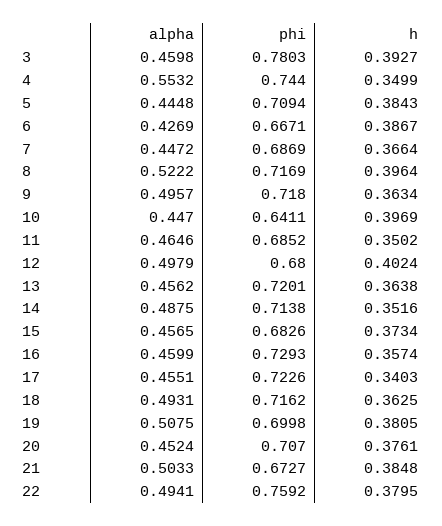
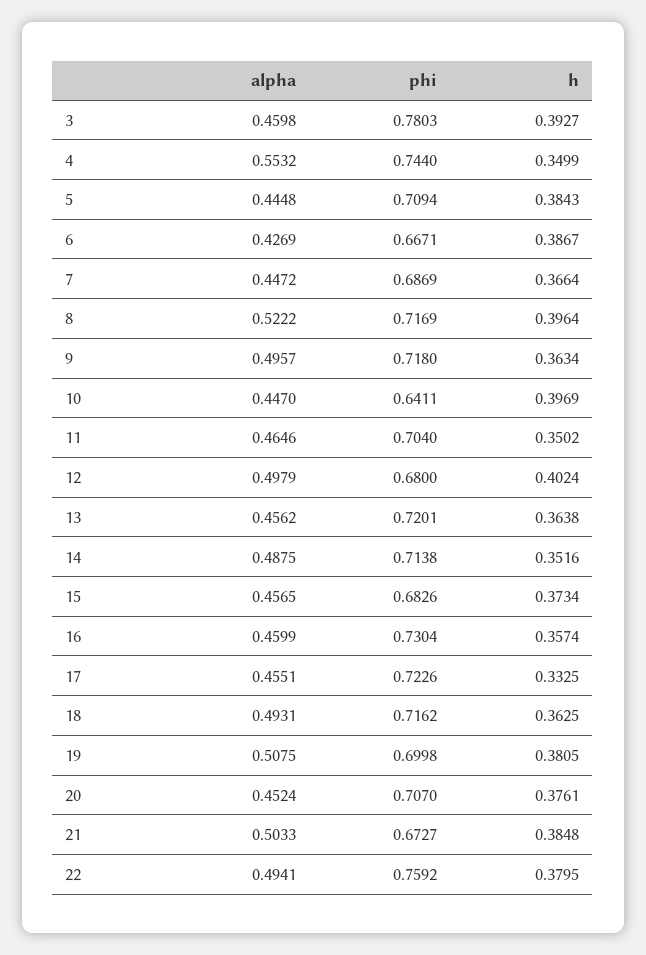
phi, 11: 0.6852 -> 0.704
phi, 16: 0.7293 -> 0.7304
h, 17: 0.3403 -> 0.3325

